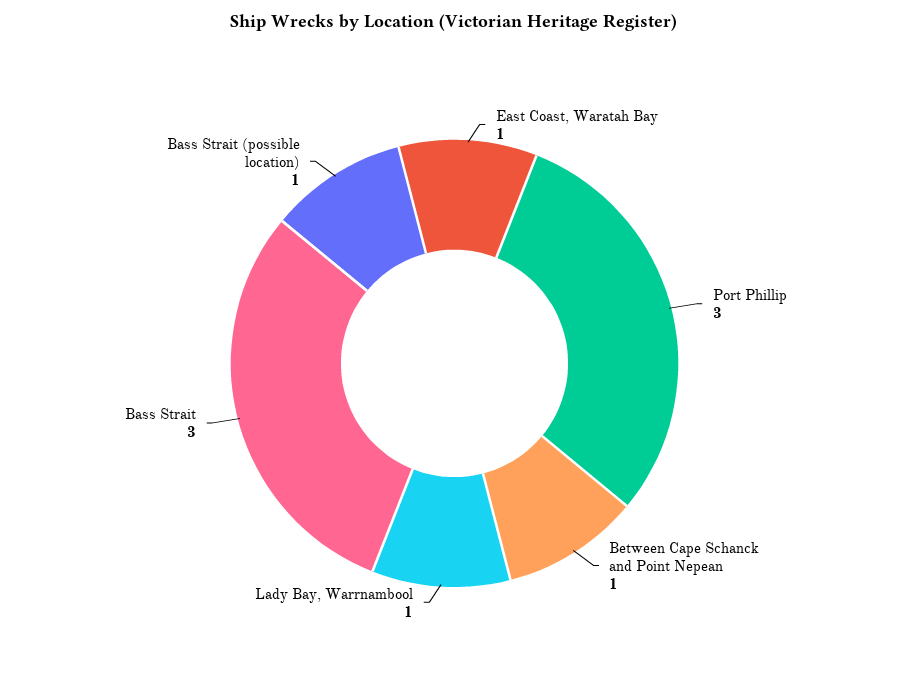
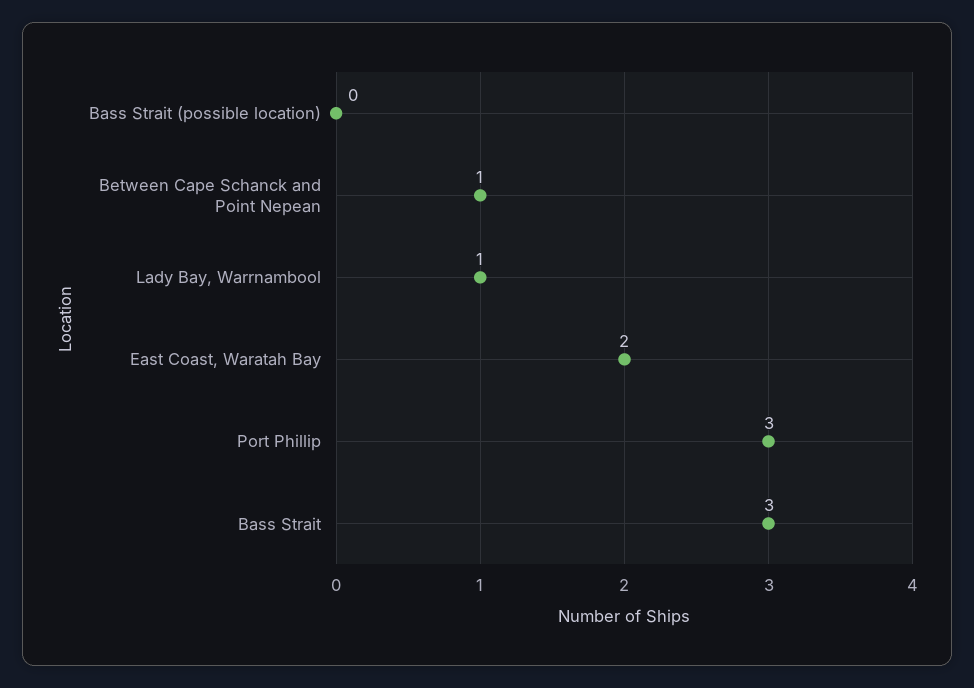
East Coast, Waratah Bay: 1 -> 2
Bass Strait (possible location): 1 -> 0

